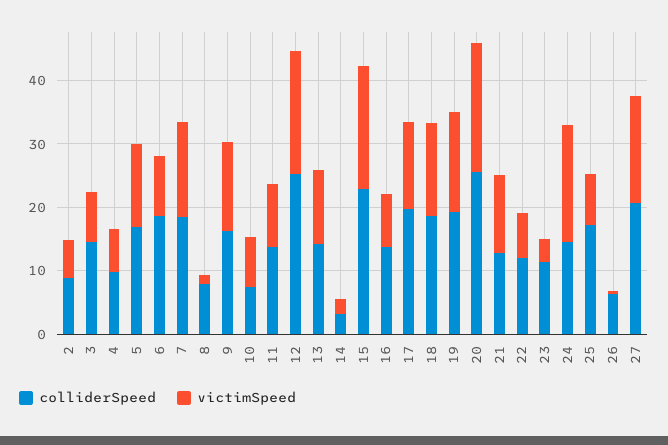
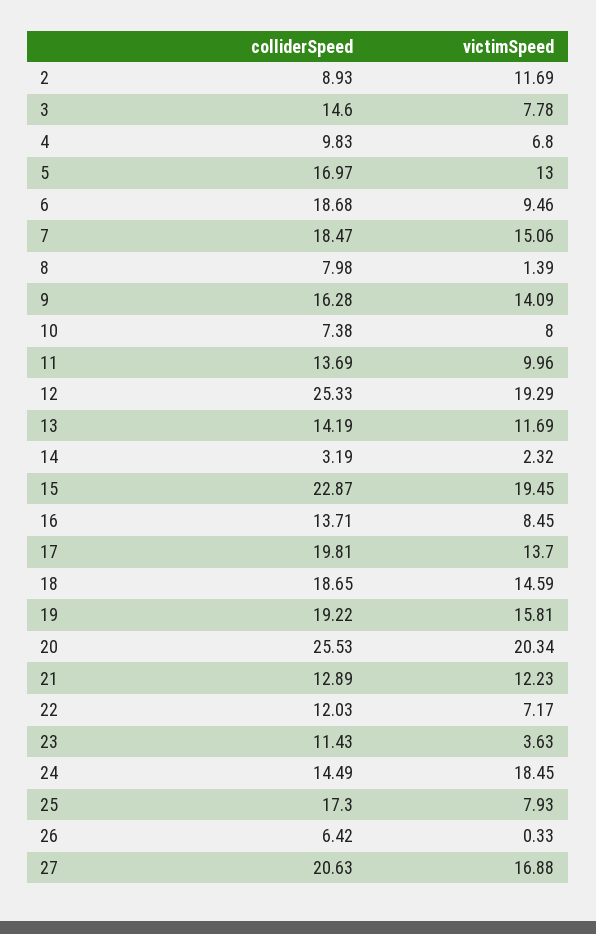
victimSpeed, 2: 6 -> 11.69

